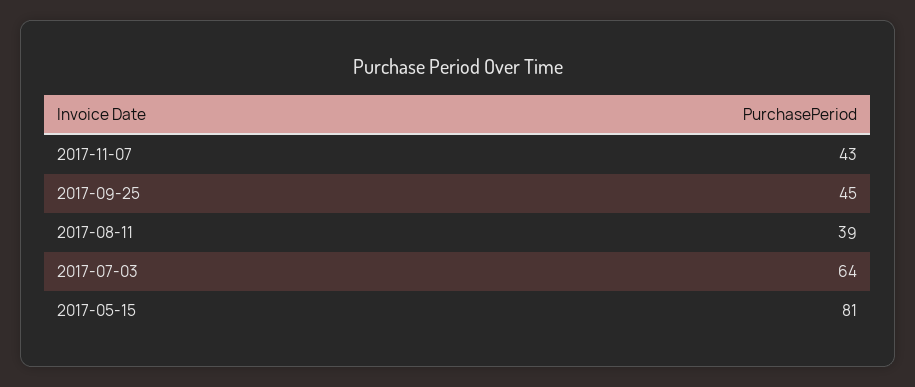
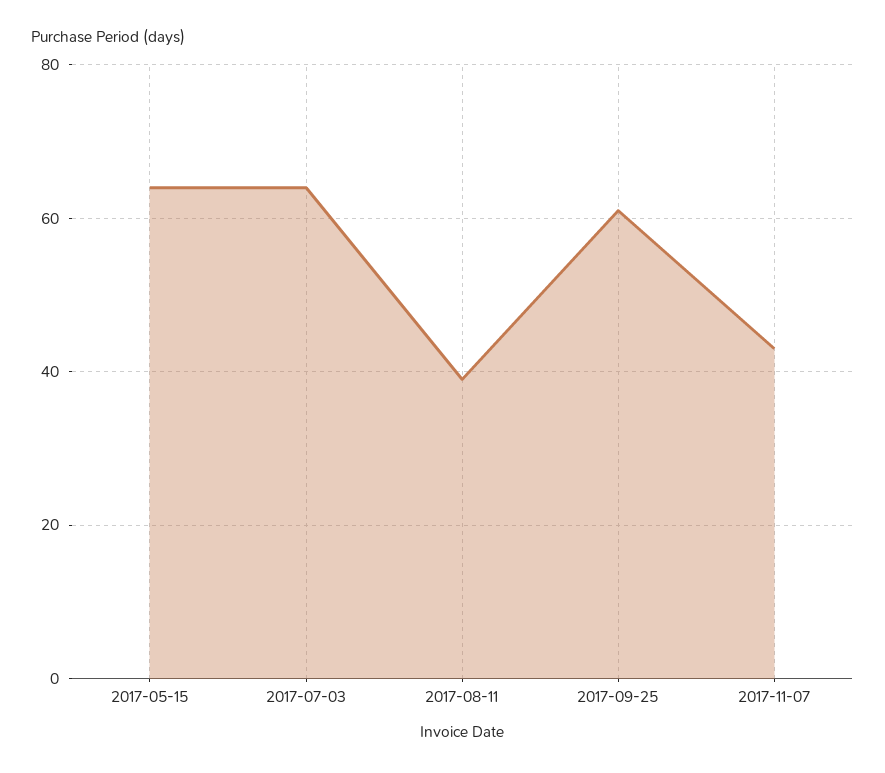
2017-09-25: 45 -> 60
2017-05-15: 81 -> 65

